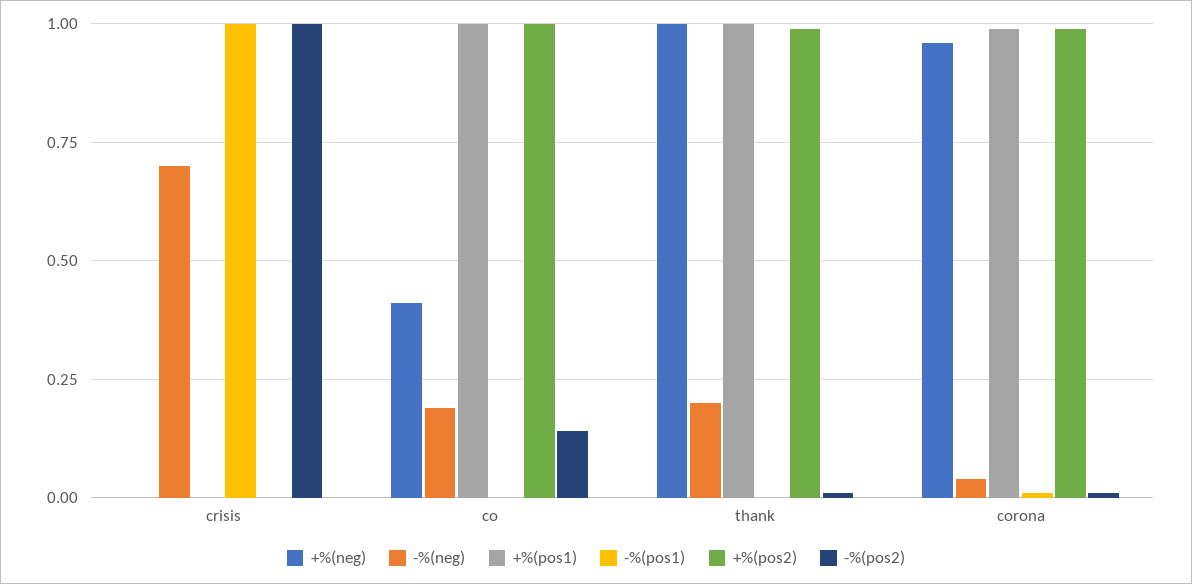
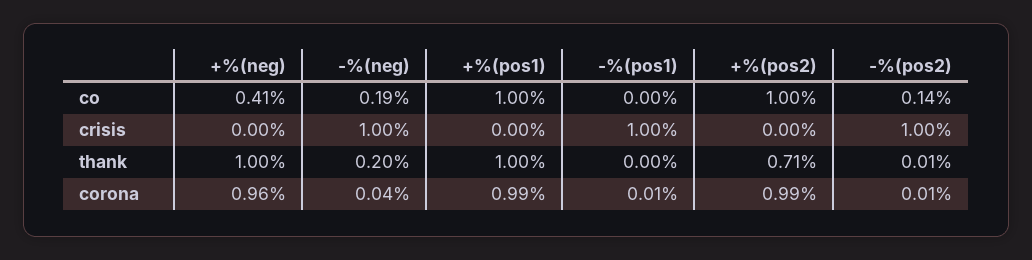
-%(neg), crisis: 0.7 -> 1
+%(pos2), thank: 1 -> 0.71

